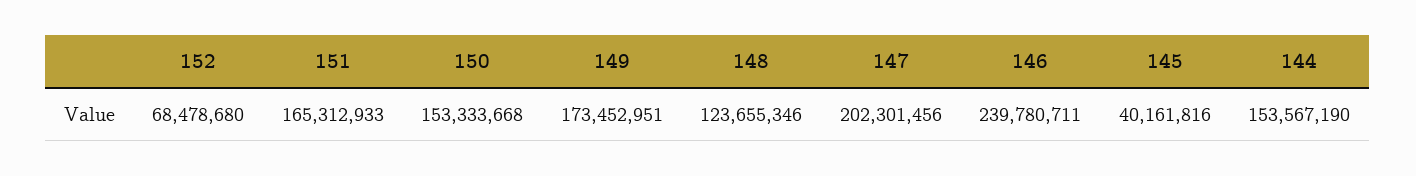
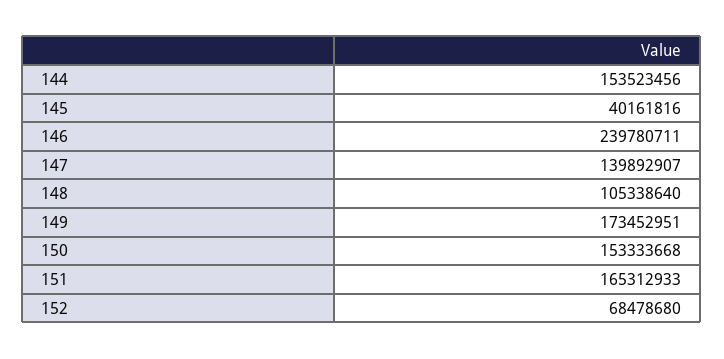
148: 123655346 -> 105338640
147: 202301456 -> 139892907
144: 153567190 -> 153523456

